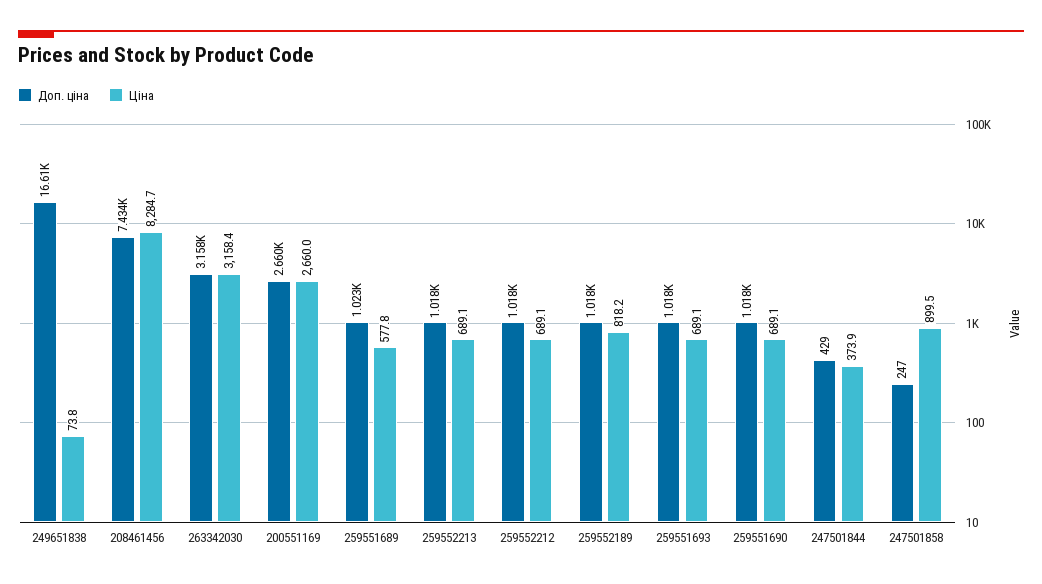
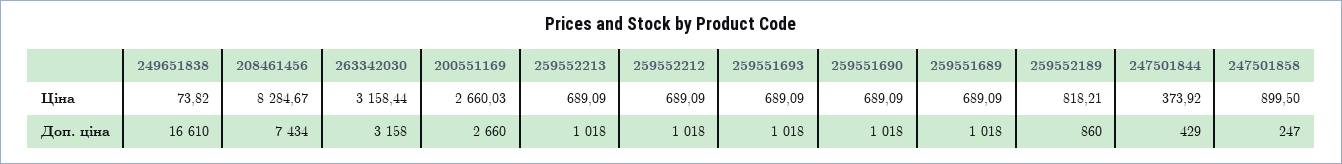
Доп. ціна, 259551689: 1023 -> 1018
Ціна, 259551689: 577.8 -> 689.09
Доп. ціна, 259552189: 1018 -> 860

